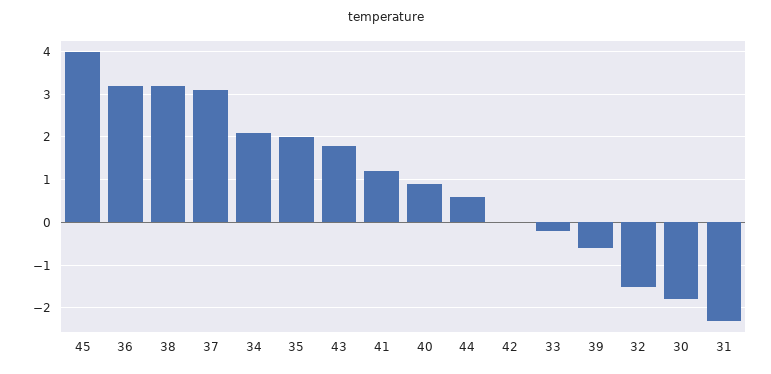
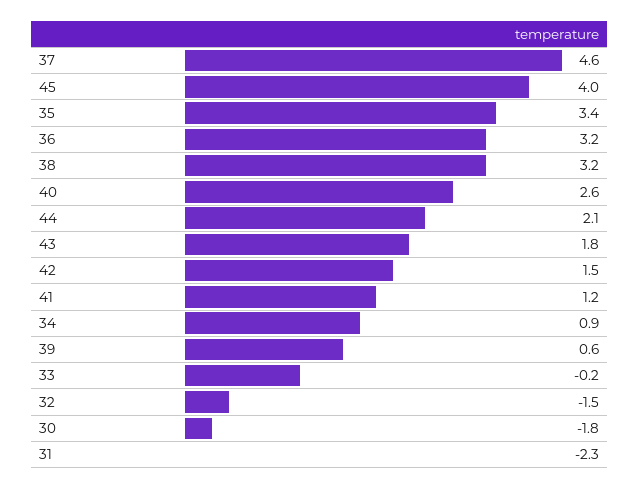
37: 3 -> 4.6
34: 2 -> 0.9
35: 2 -> 3.4
40: 1 -> 2.6
44: 0.5 -> 2.1
42: 0 -> 1.5
39: -0.5 -> 0.6

